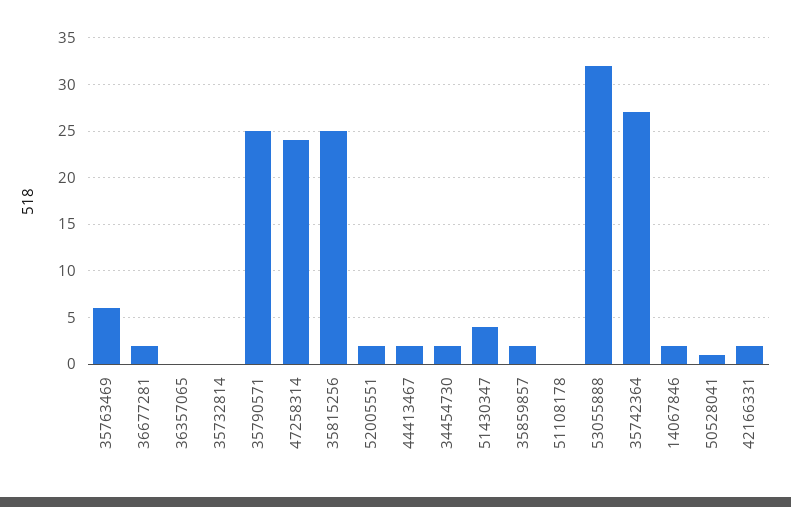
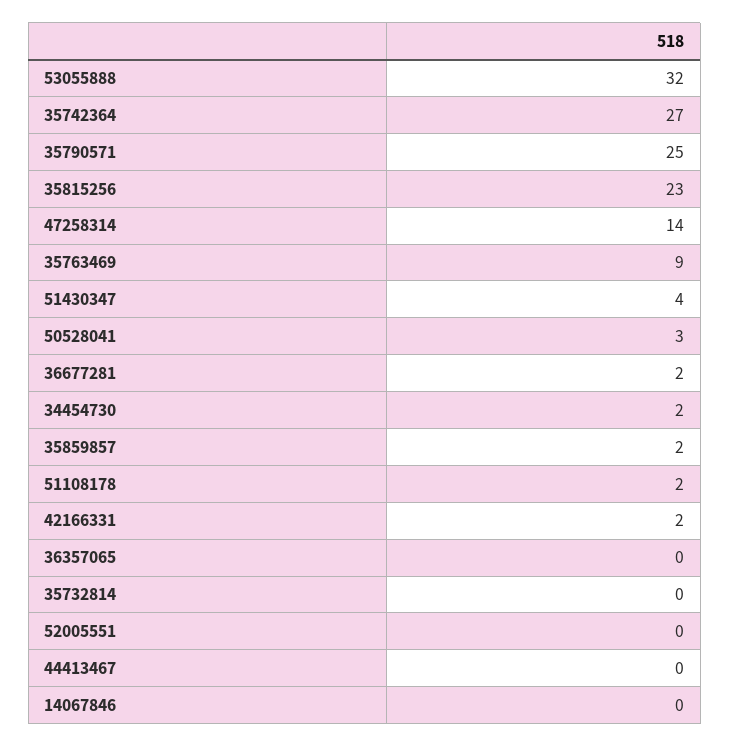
35763469: 6 -> 9
47258314: 24 -> 14
35815256: 25 -> 23
52005551: 2 -> 0
44413467: 2 -> 0
51108178: 0 -> 2
14067846: 2 -> 0
50528041: 1 -> 3

